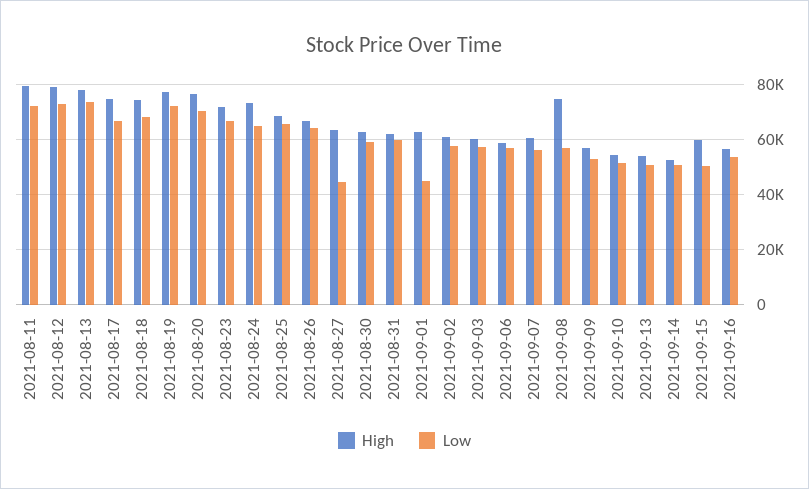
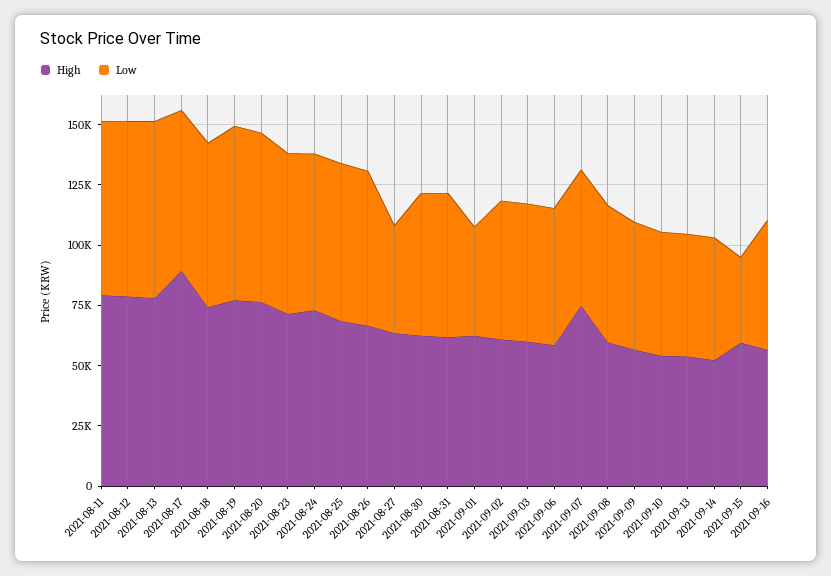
High, 2021-08-17: 75000 -> 90000
High, 2021-09-07: 60000 -> 75000
High, 2021-09-08: 75000 -> 60000
Low, 2021-09-15: 50000 -> 35000

